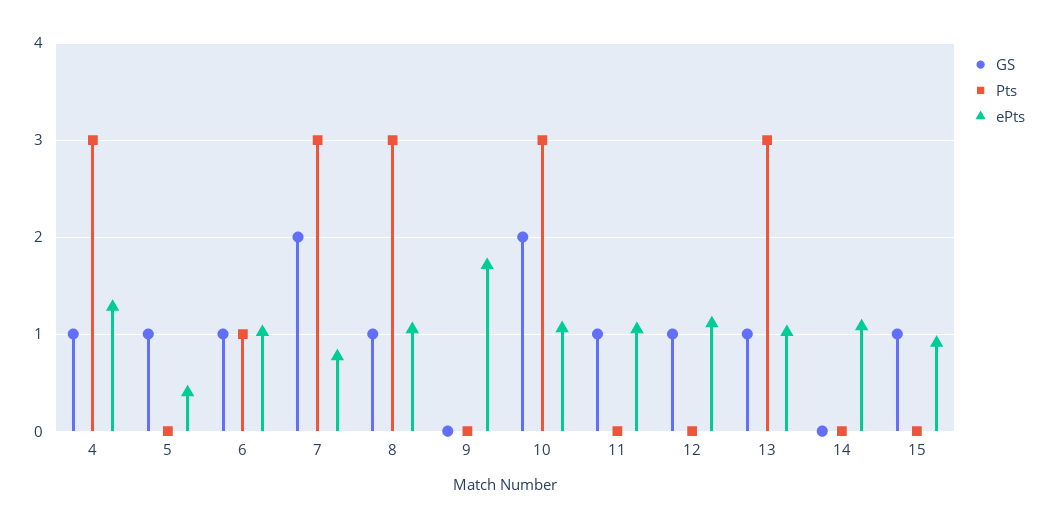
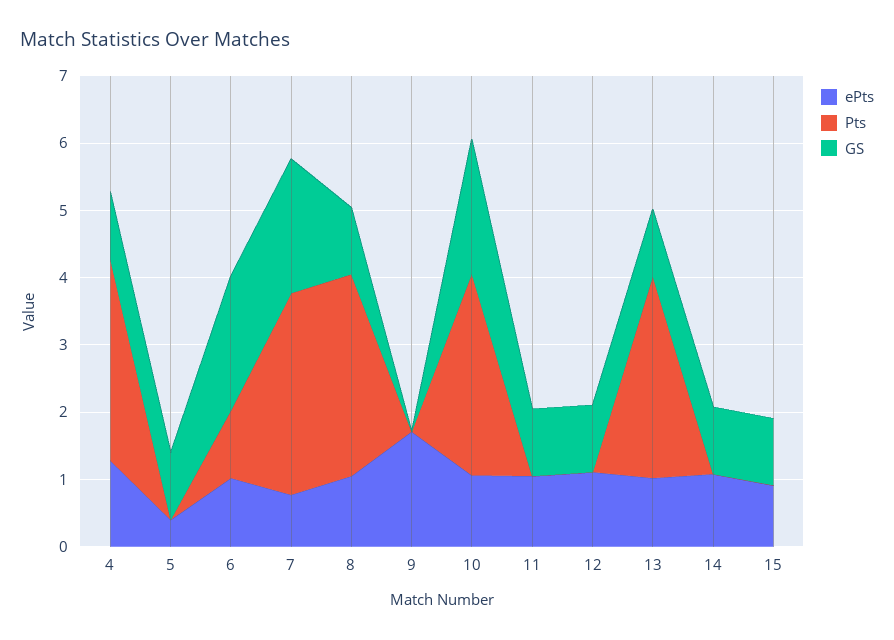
GS, 6: 1 -> 2
GS, 14: 0 -> 1

